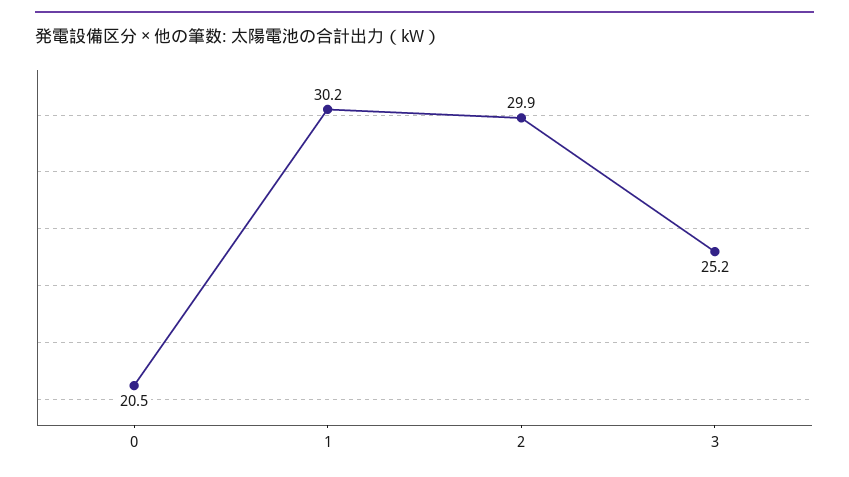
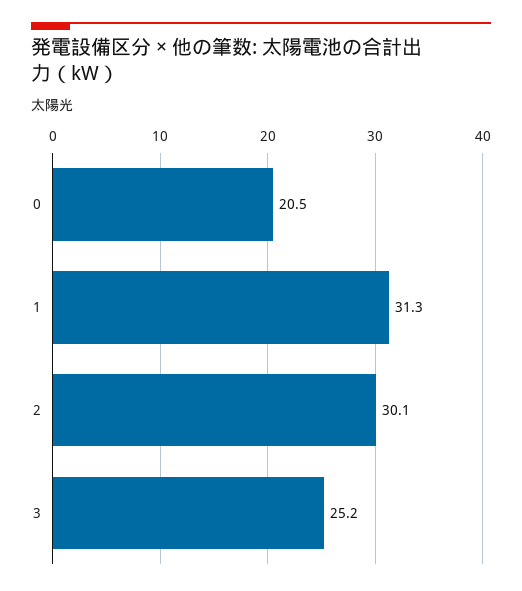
1: 30.2 -> 31.3
2: 29.9 -> 30.1

